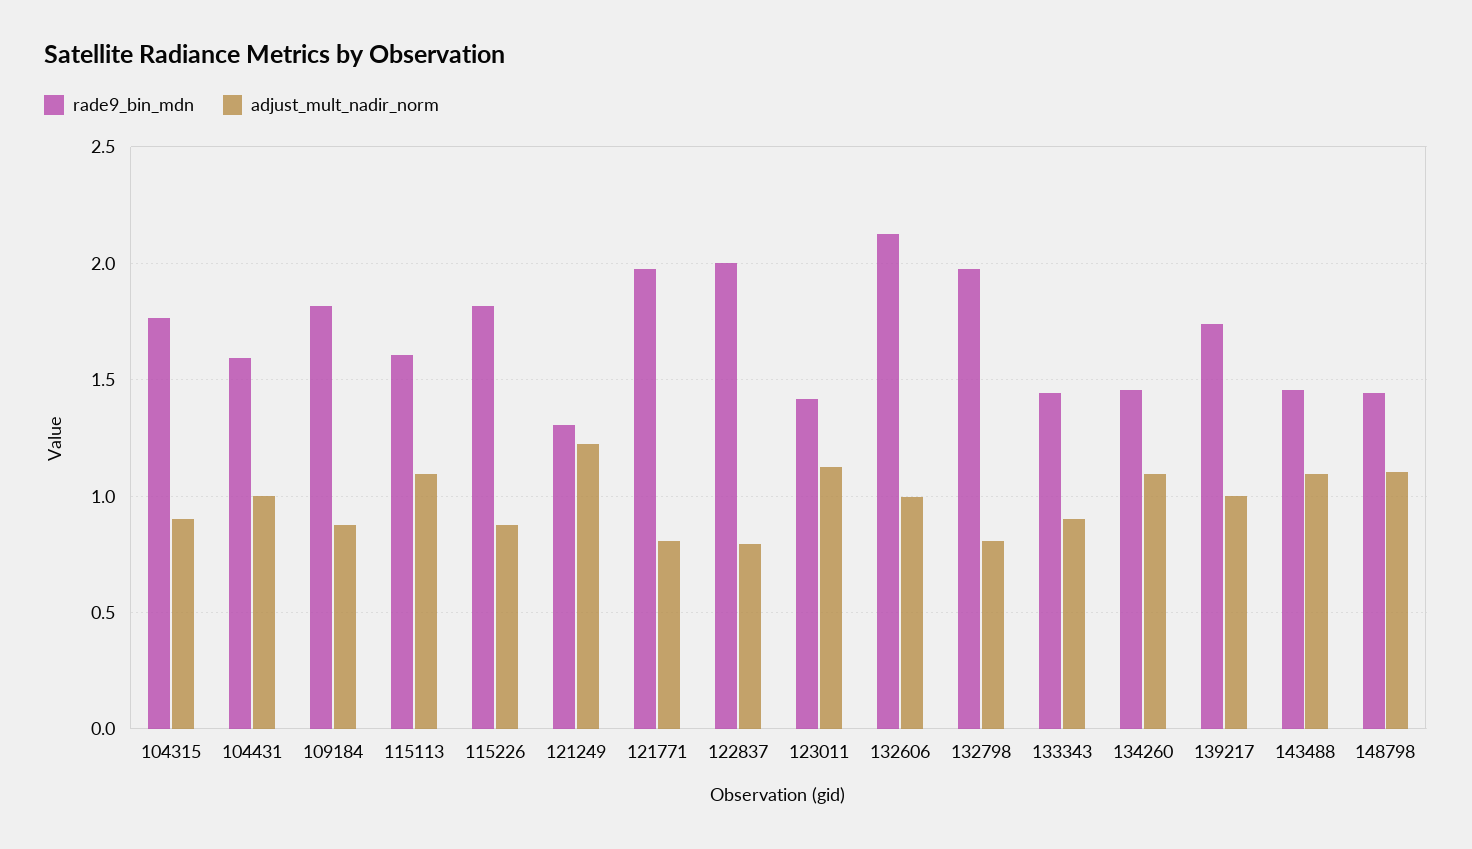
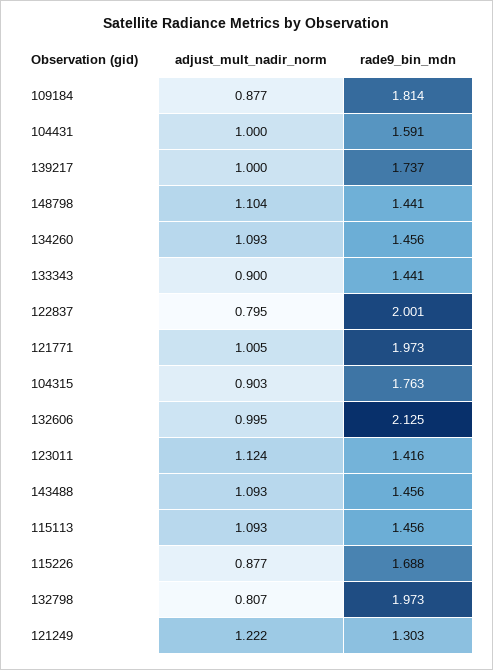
rade9_bin_mdn, 115113: 1.6 -> 1.456
rade9_bin_mdn, 115226: 1.8 -> 1.688
adjust_mult_nadir_norm, 121771: 0.8 -> 1.005

